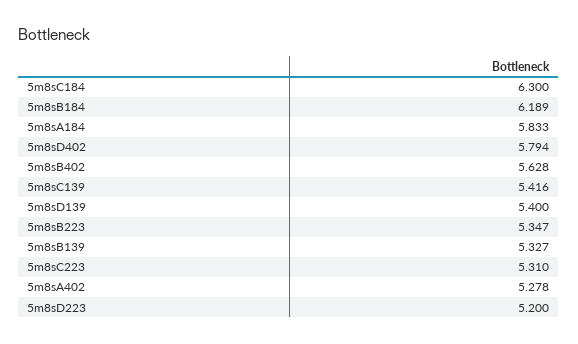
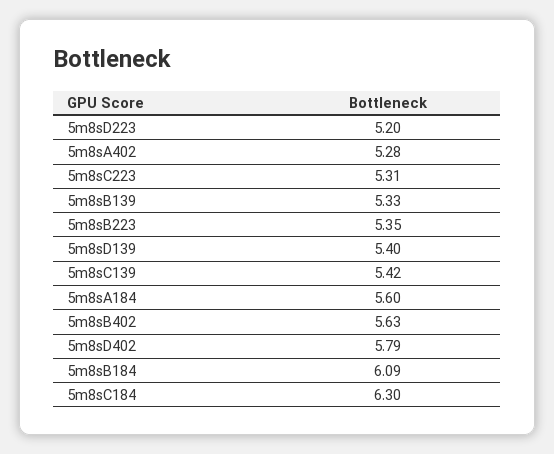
5m8sB184: 6.189 -> 6.09
5m8sA184: 5.833 -> 5.6

